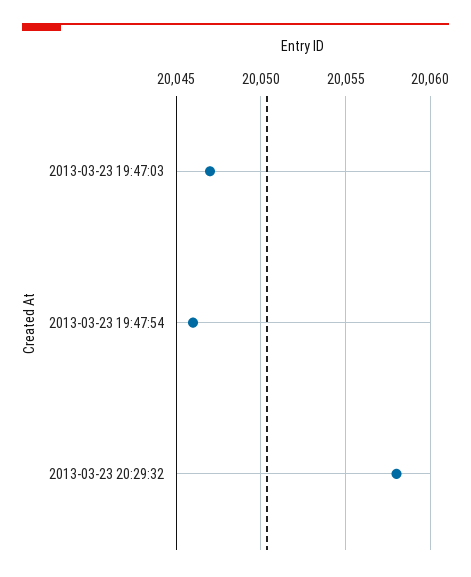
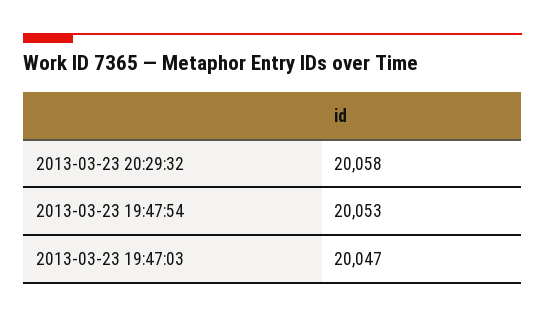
2013-03-23 19:47:54: 20046 -> 20053

